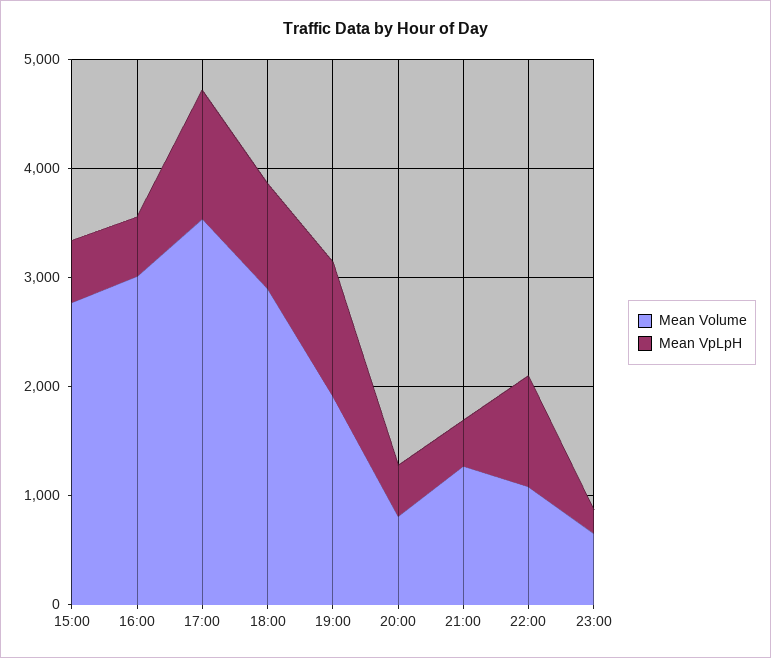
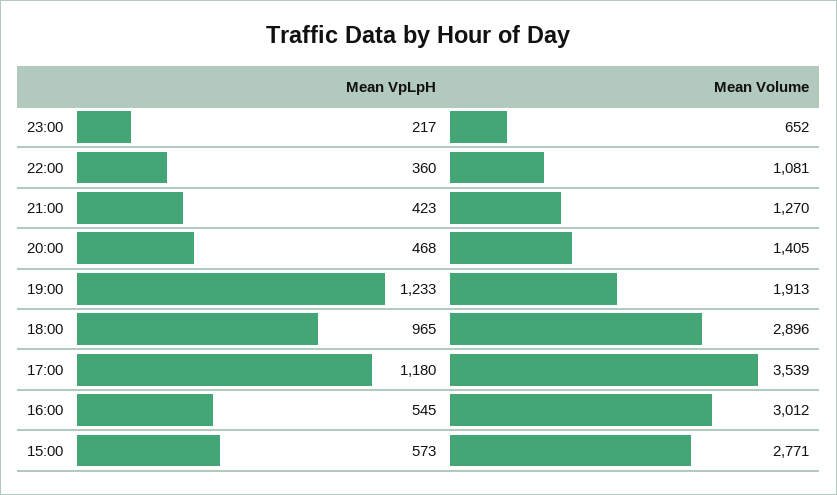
Mean Volume, 20:00: 800 -> 1405
Mean VpLpH, 22:00: 1000 -> 360

